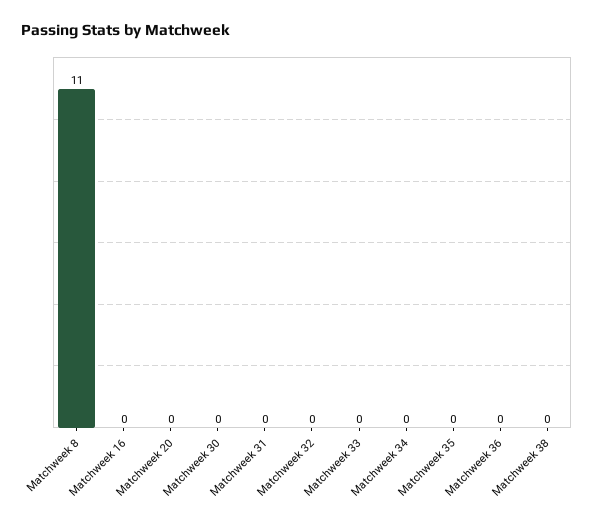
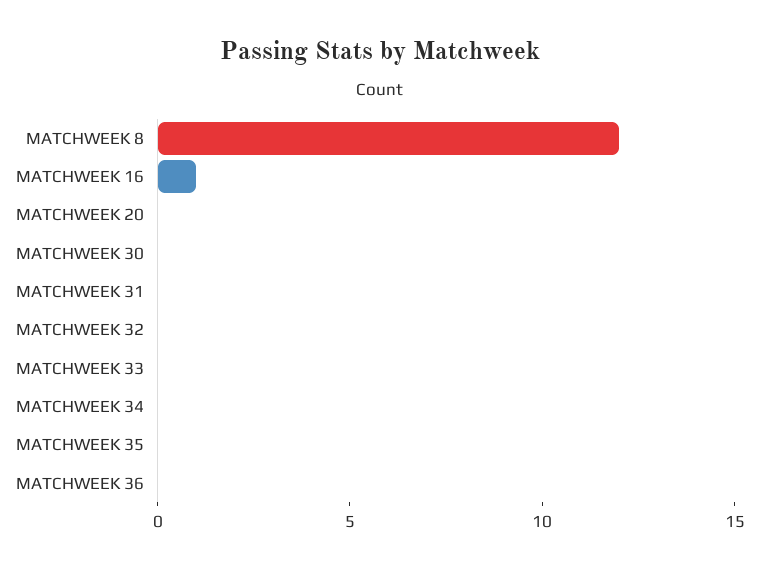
Matchweek 8: 11 -> 12
Matchweek 16: 0 -> 1
Matchweek 38: 0 -> none

